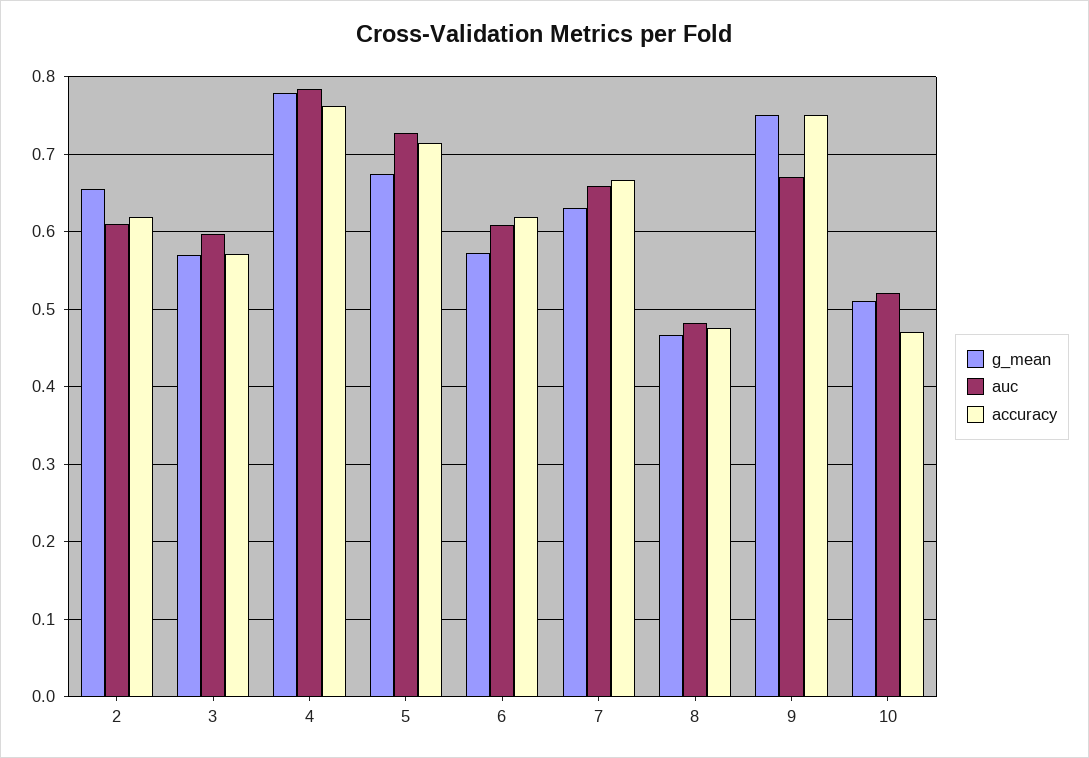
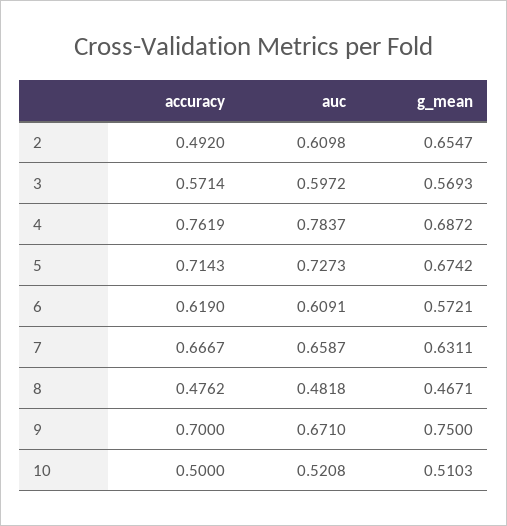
accuracy, 2: 0.62 -> 0.492
g_mean, 4: 0.78 -> 0.6872
accuracy, 9: 0.75 -> 0.7
accuracy, 10: 0.47 -> 0.5

